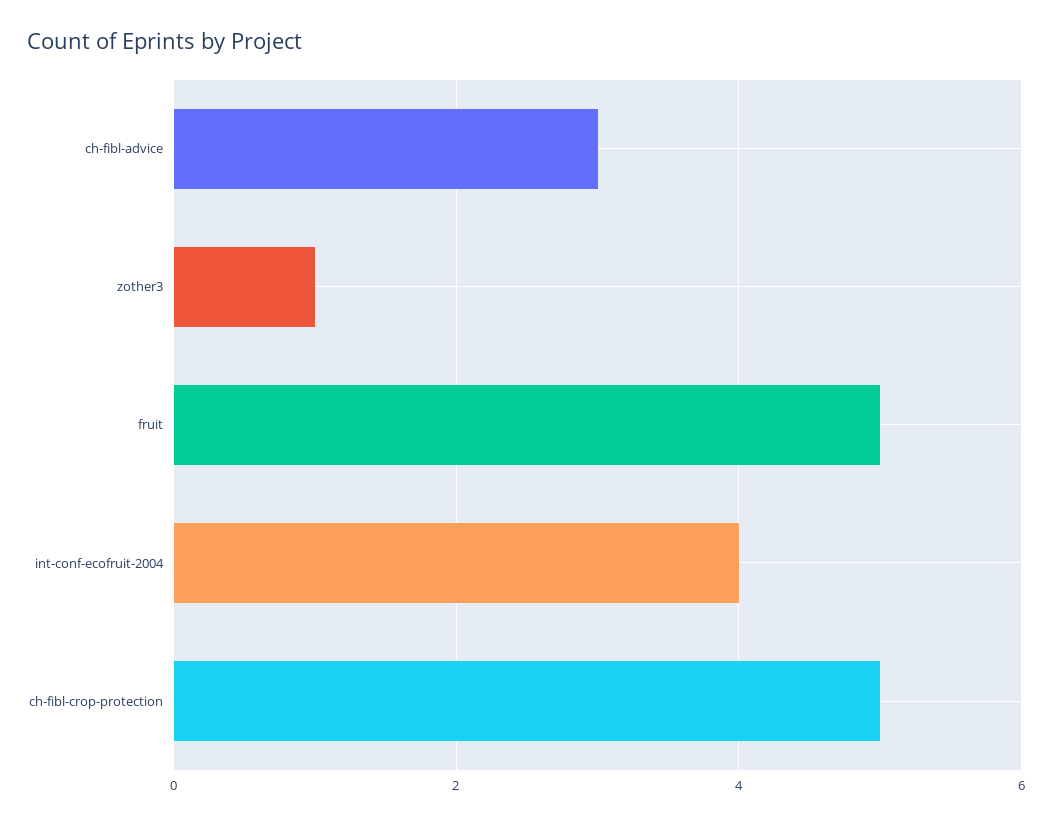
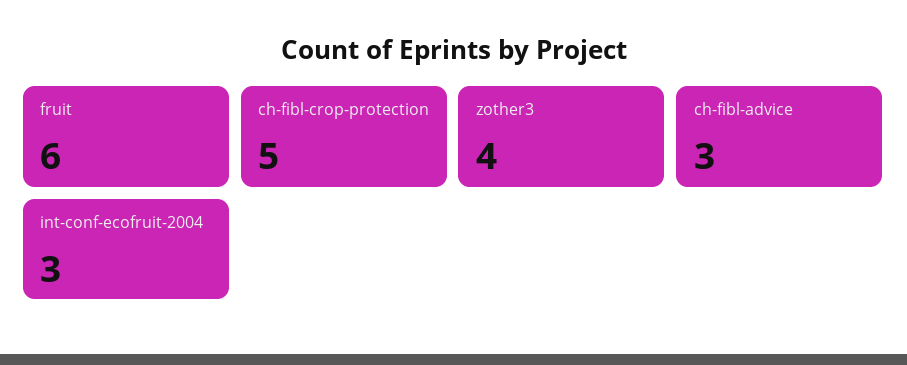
zother3: 1 -> 4
fruit: 5 -> 6
int-conf-ecofruit-2004: 4 -> 3

